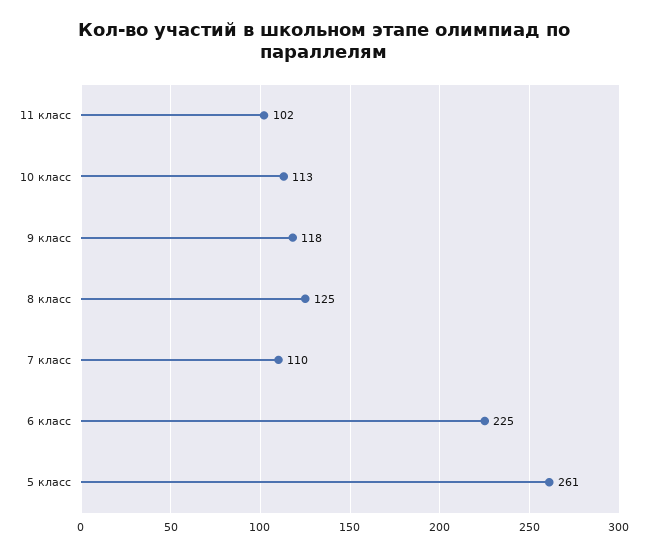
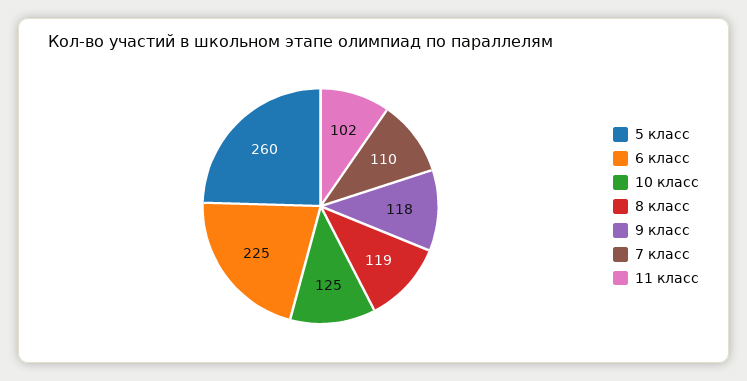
10 класс: 113 -> 125
8 класс: 125 -> 119
5 класс: 261 -> 260

